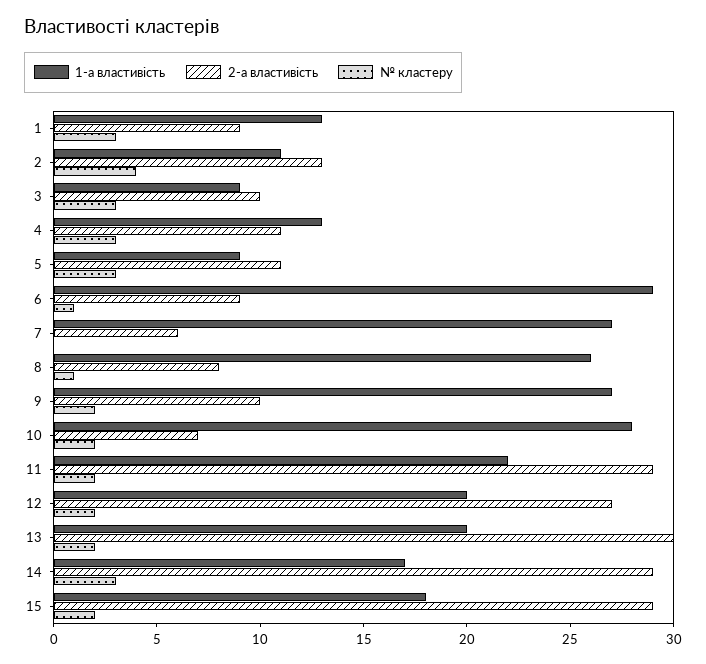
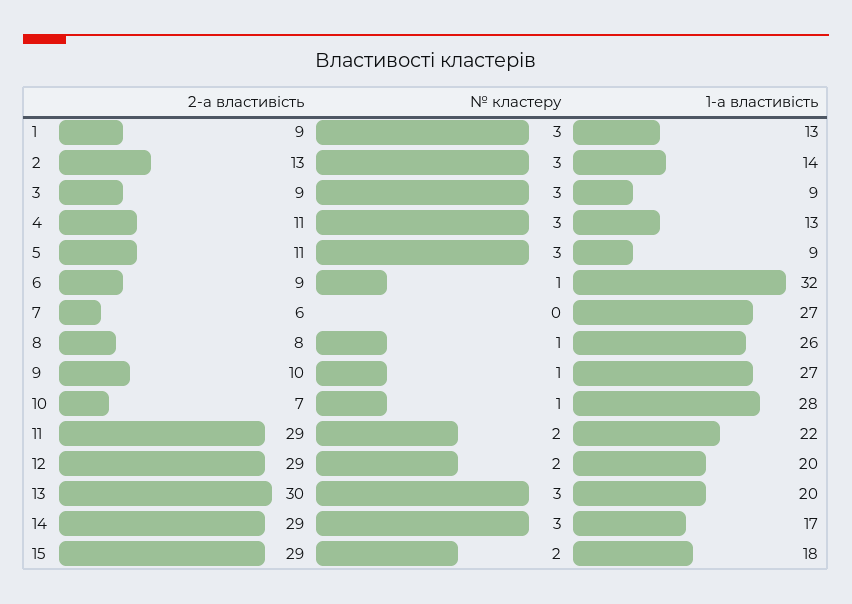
1-а властивість, 2: 11 -> 14
№ кластеру, 2: 4 -> 3
2-а властивість, 3: 10 -> 9
1-а властивість, 6: 29 -> 32
№ кластеру, 9: 2 -> 1
№ кластеру, 10: 2 -> 1
2-а властивість, 12: 27 -> 29
№ кластеру, 13: 2 -> 3

